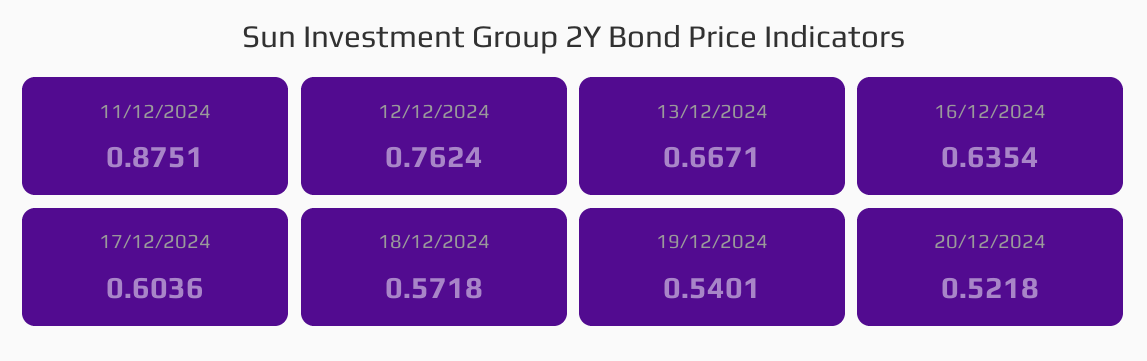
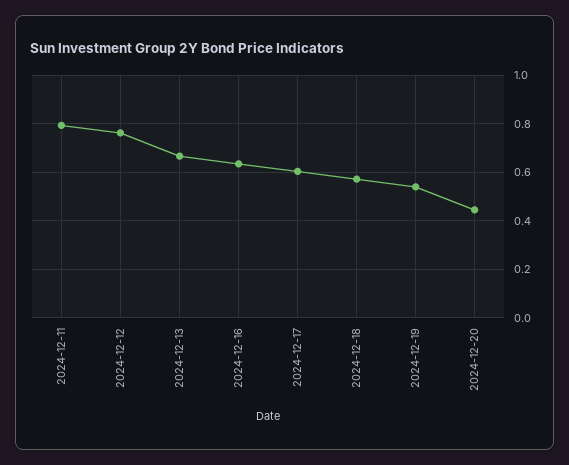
11/12/2024: 0.8751 -> 0.8
20/12/2024: 0.5218 -> 0.45

